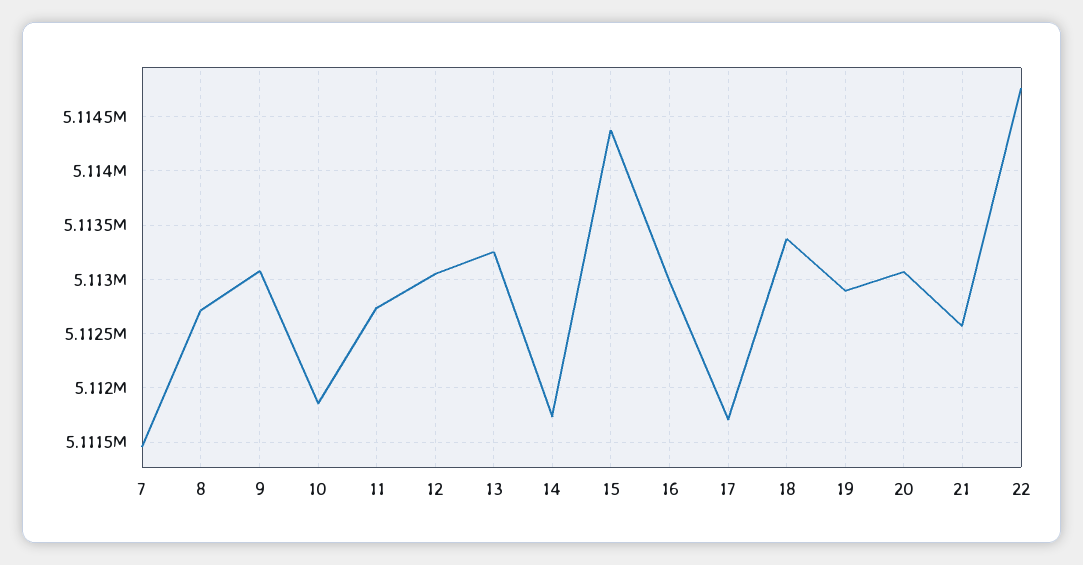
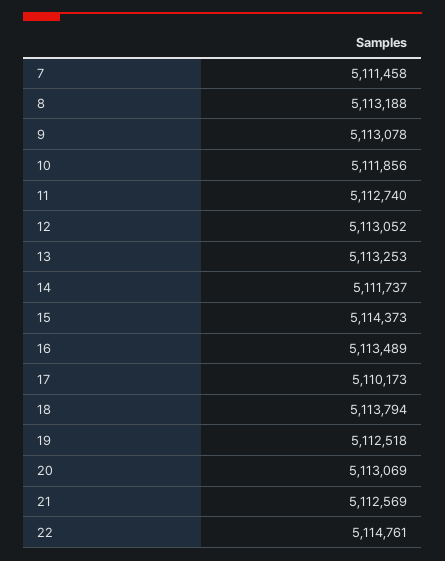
8: 5112700 -> 5113188
16: 5113000 -> 5113489
17: 5111700 -> 5110173
18: 5113400 -> 5113794
19: 5112900 -> 5112518

